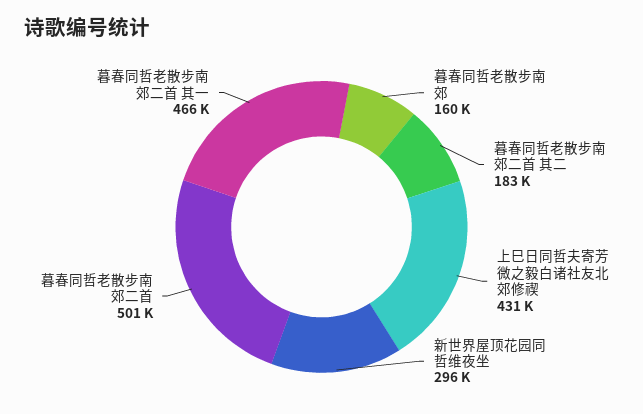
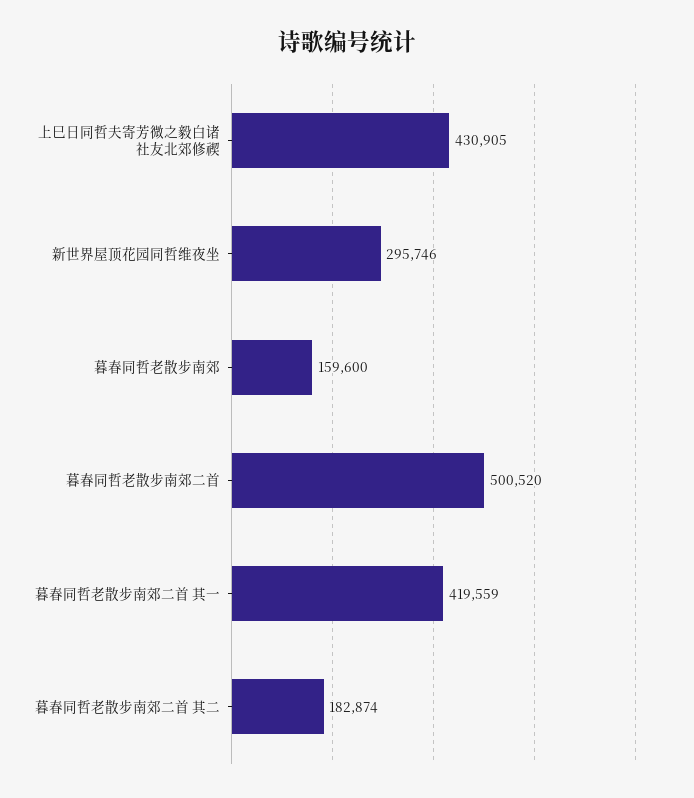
暮春同哲老散步南郊二首 其一: 466000 -> 419559

